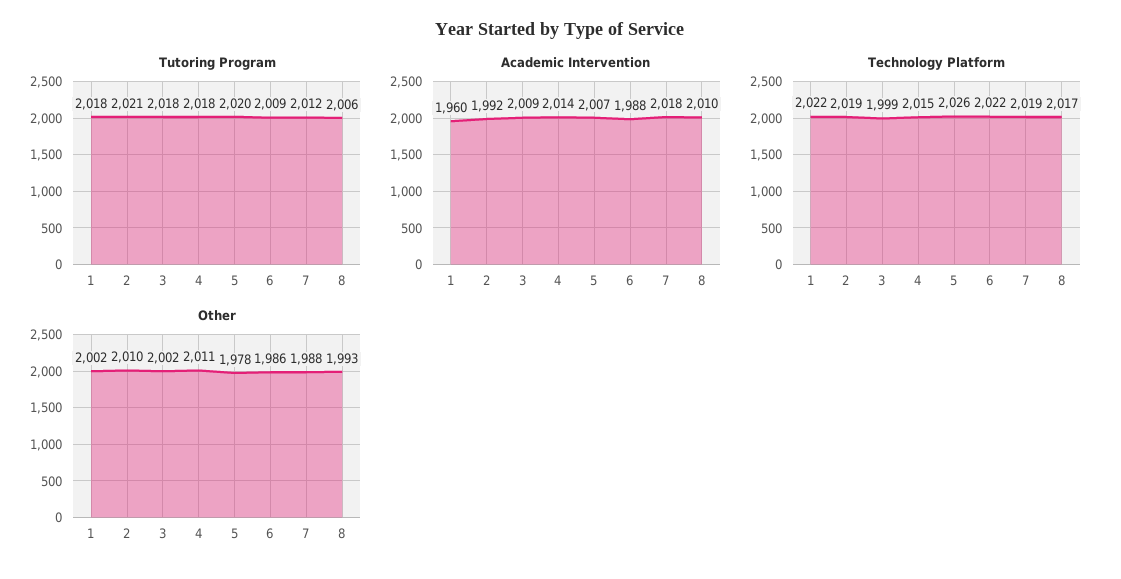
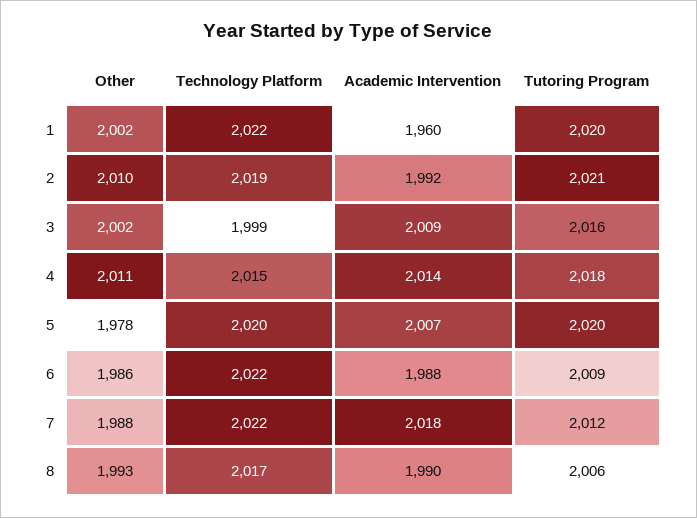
Tutoring Program, 1: 2018 -> 2020
Tutoring Program, 3: 2018 -> 2016
Academic Intervention, 8: 2010 -> 1990
Technology Platform, 5: 2026 -> 2020
Technology Platform, 7: 2019 -> 2022

